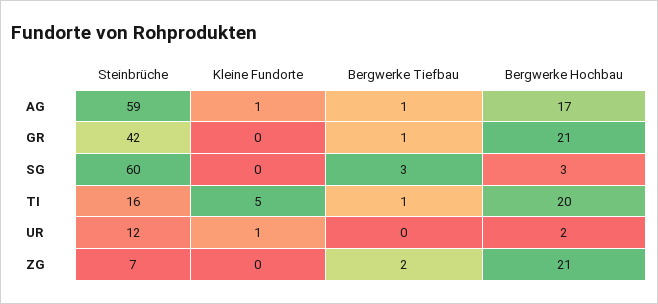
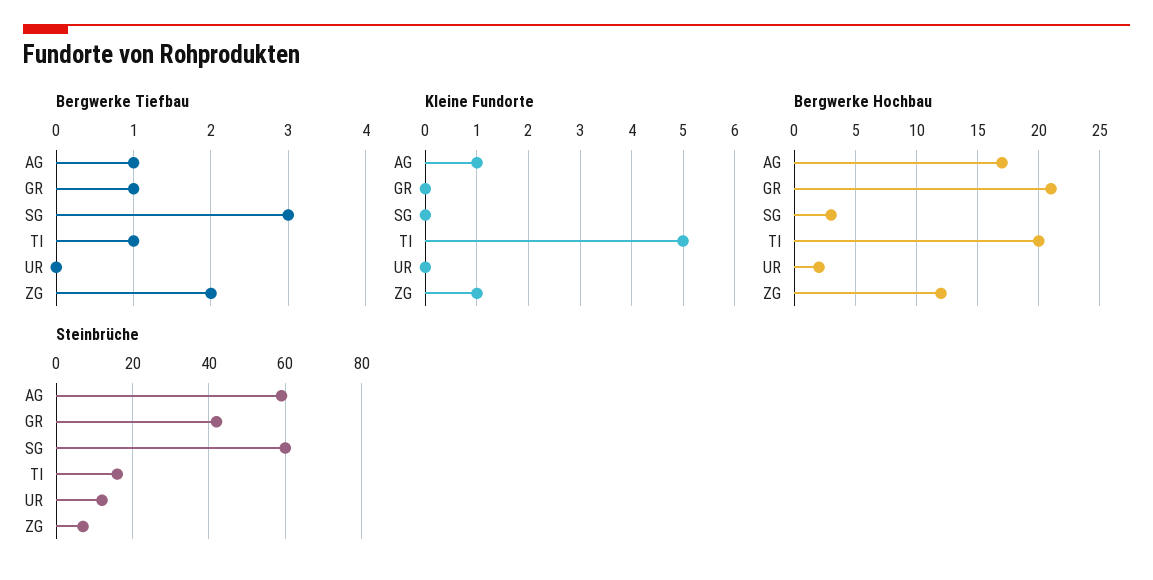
Kleine Fundorte, UR: 1 -> 0
Kleine Fundorte, ZG: 0 -> 1
Bergwerke Hochbau, ZG: 21 -> 12

